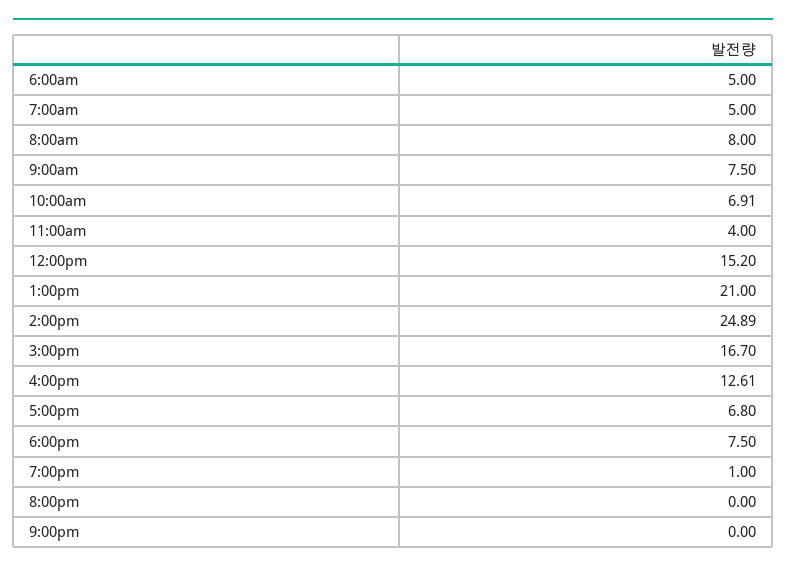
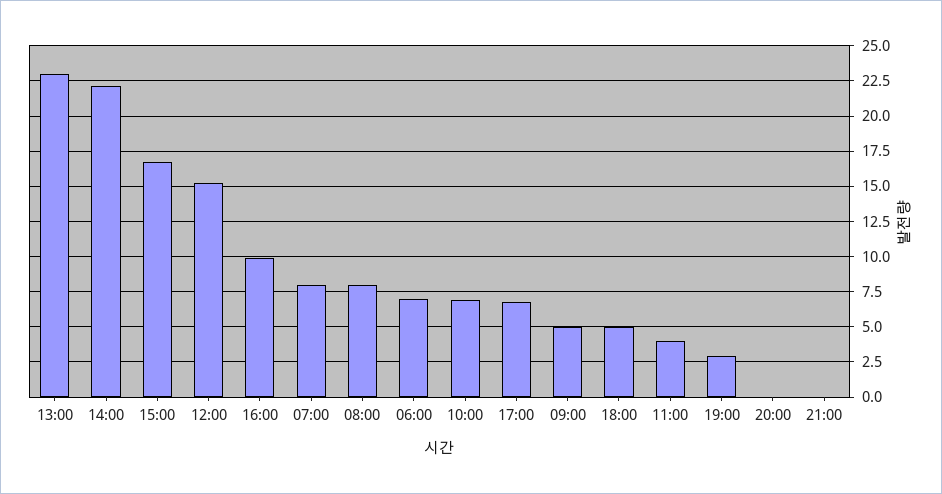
6:00am: 5 -> 7
7:00am: 5 -> 8
9:00am: 7.5 -> 5
1:00pm: 21 -> 23
2:00pm: 24.89 -> 22
4:00pm: 12.61 -> 10
6:00pm: 7.5 -> 5
7:00pm: 1 -> 3

